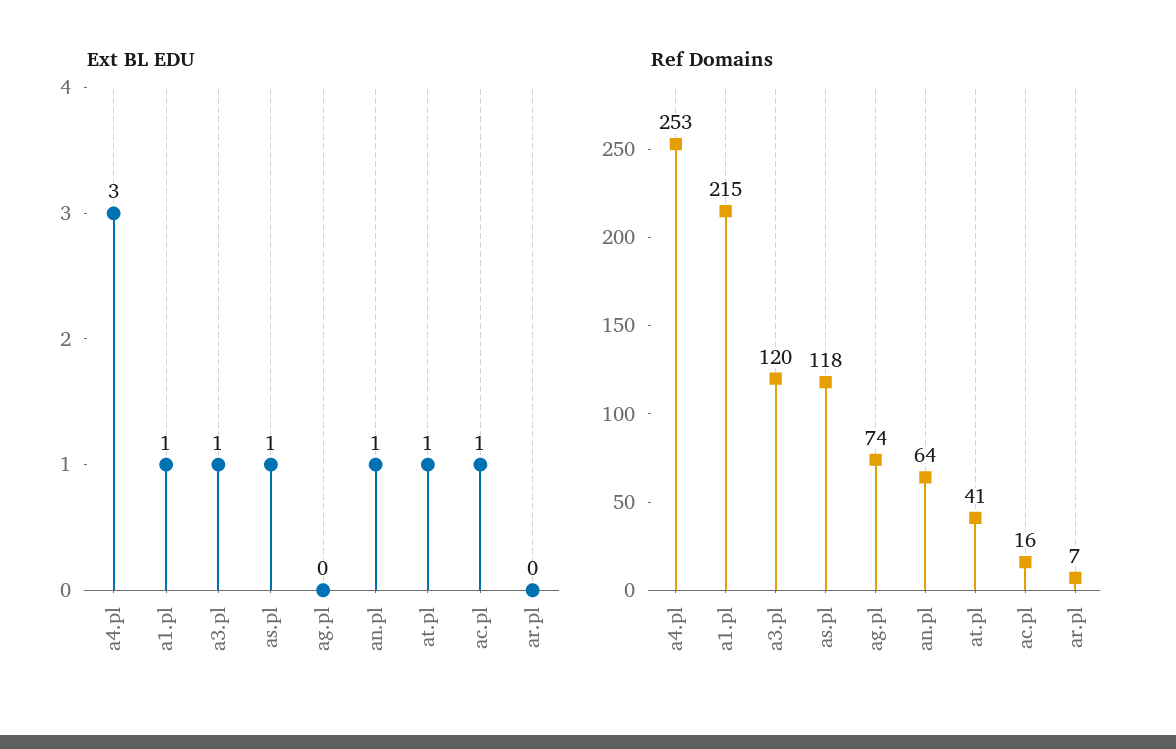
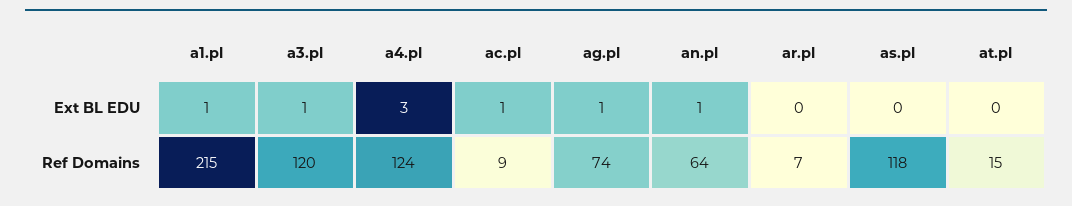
Ext BL EDU, as.pl: 1 -> 0
Ext BL EDU, ag.pl: 0 -> 1
Ext BL EDU, at.pl: 1 -> 0
Ref Domains, a4.pl: 253 -> 124
Ref Domains, at.pl: 41 -> 15
Ref Domains, ac.pl: 16 -> 9

